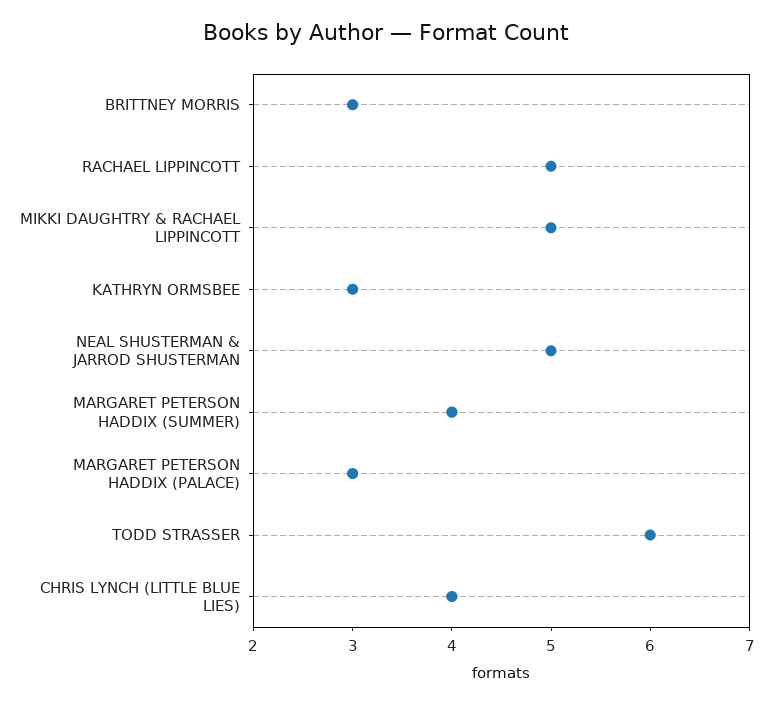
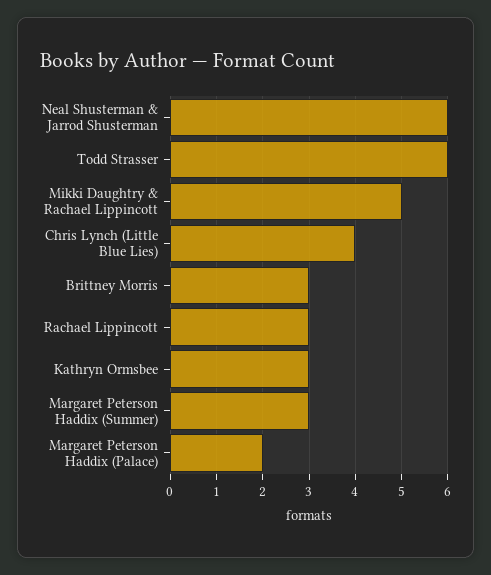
RACHAEL LIPPINCOTT: 5 -> 3
NEAL SHUSTERMAN & JARROD SHUSTERMAN: 5 -> 6
MARGARET PETERSON HADDIX (SUMMER): 4 -> 3
MARGARET PETERSON HADDIX (PALACE): 3 -> 2

